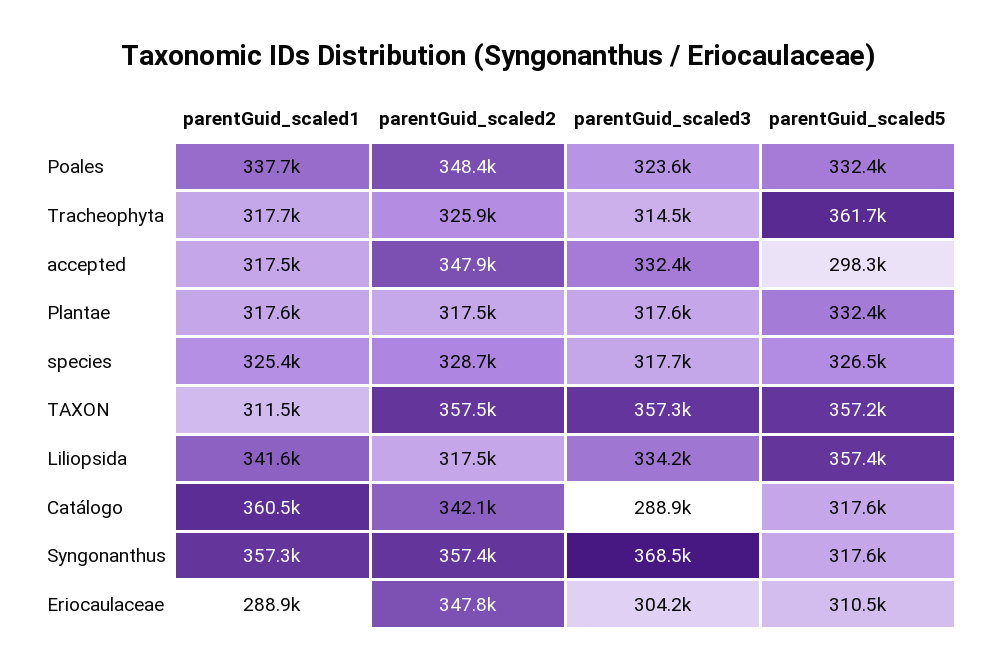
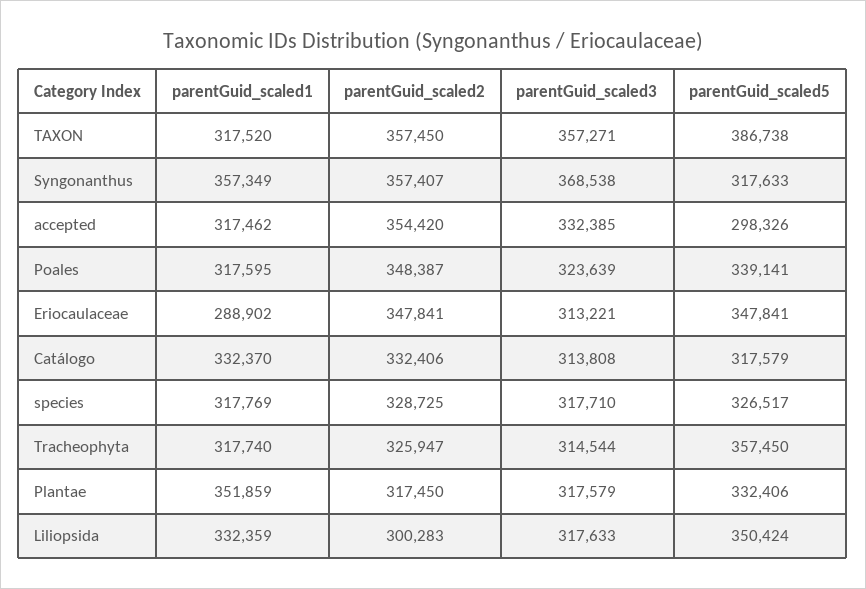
parentGuid_scaled1, Poales: 337700 -> 317595
parentGuid_scaled5, Poales: 332400 -> 339141
parentGuid_scaled5, Tracheophyta: 361700 -> 357450
parentGuid_scaled2, accepted: 347900 -> 354420
parentGuid_scaled1, Plantae: 317600 -> 351859
parentGuid_scaled1, species: 325400 -> 317769
parentGuid_scaled1, TAXON: 311500 -> 317520
parentGuid_scaled5, TAXON: 357200 -> 386738
parentGuid_scaled1, Liliopsida: 341600 -> 332359
parentGuid_scaled2, Liliopsida: 317500 -> 300283
parentGuid_scaled3, Liliopsida: 334200 -> 317633
parentGuid_scaled5, Liliopsida: 357400 -> 350424
parentGuid_scaled1, Catálogo: 360500 -> 332370
parentGuid_scaled2, Catálogo: 342100 -> 332406
parentGuid_scaled3, Catálogo: 288900 -> 313808
parentGuid_scaled3, Eriocaulaceae: 304200 -> 313221
parentGuid_scaled5, Eriocaulaceae: 310500 -> 347841

